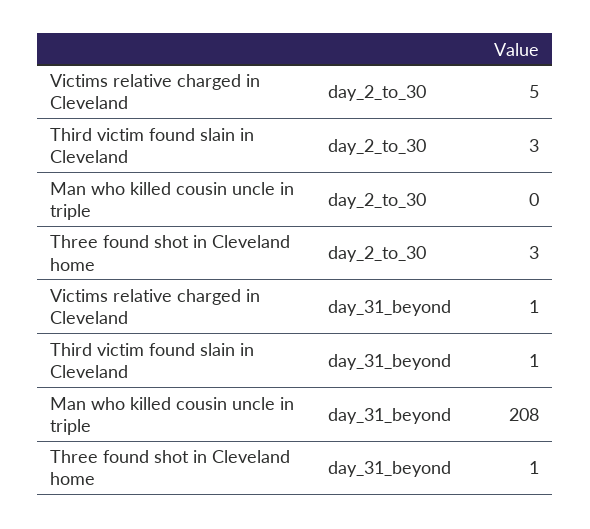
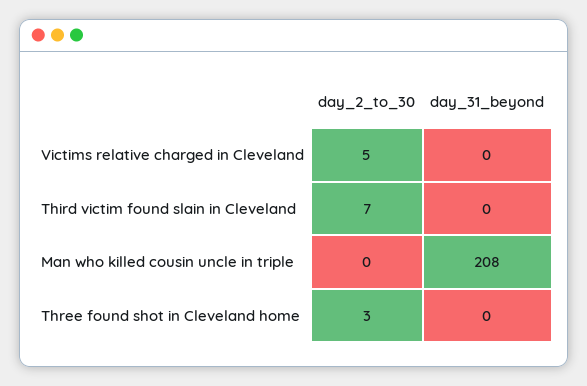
Third victim found slain in Cleveland, day_2_to_30: 3 -> 7
Victims relative charged in Cleveland, day_31_beyond: 1 -> 0
Third victim found slain in Cleveland, day_31_beyond: 1 -> 0
Three found shot in Cleveland home, day_31_beyond: 1 -> 0

